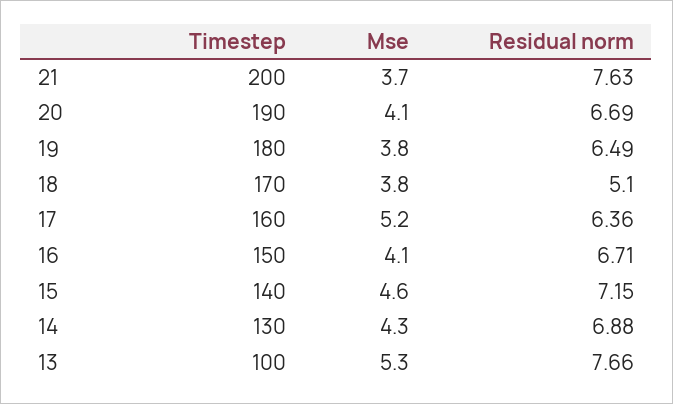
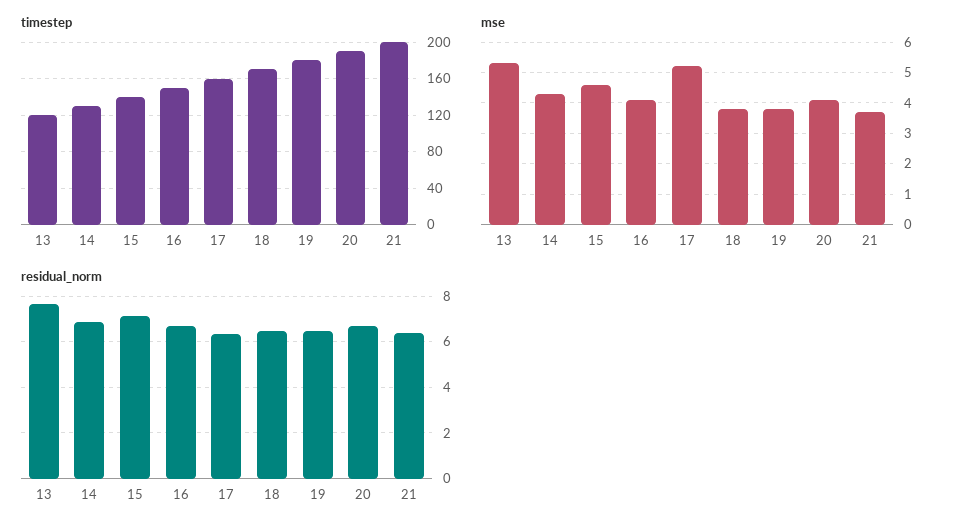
Residual norm, 21: 7.63 -> 6.5
Residual norm, 18: 5.1 -> 6.5
Timestep, 13: 100 -> 120

